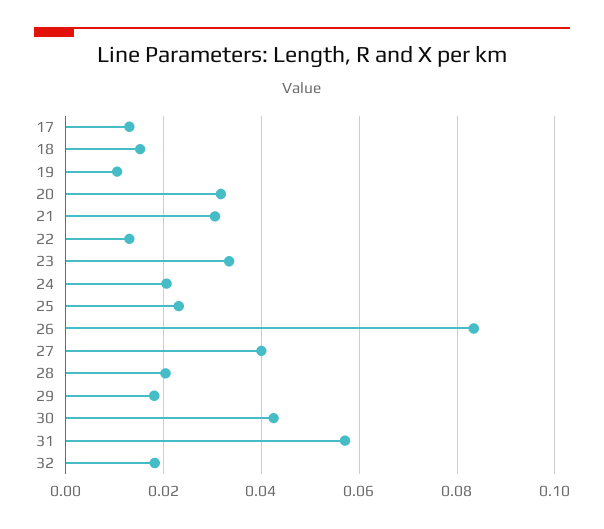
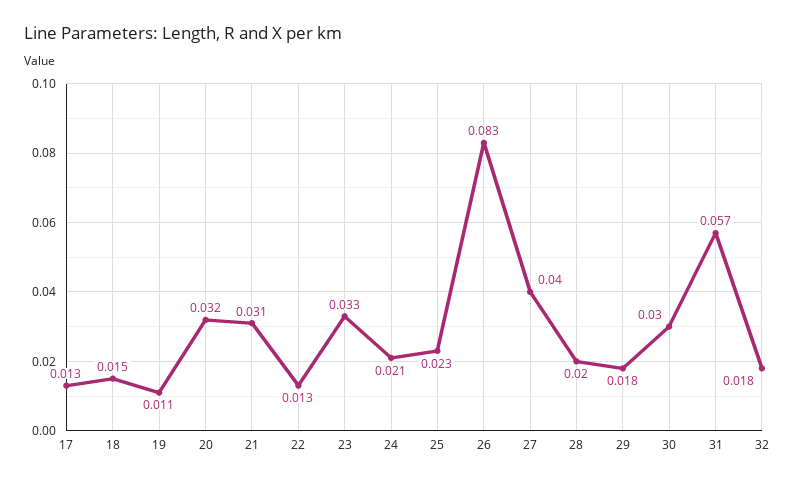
30: 0.042 -> 0.03

